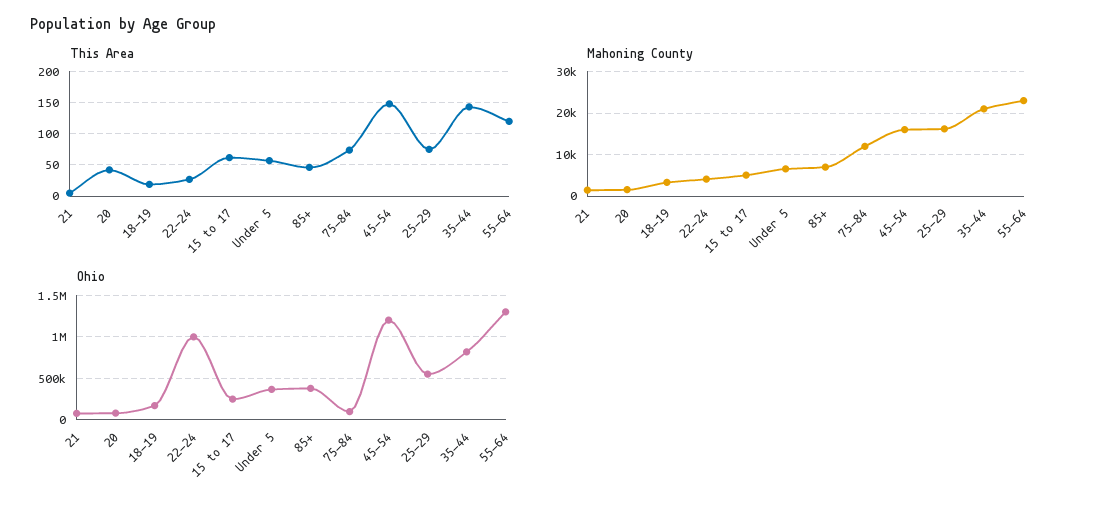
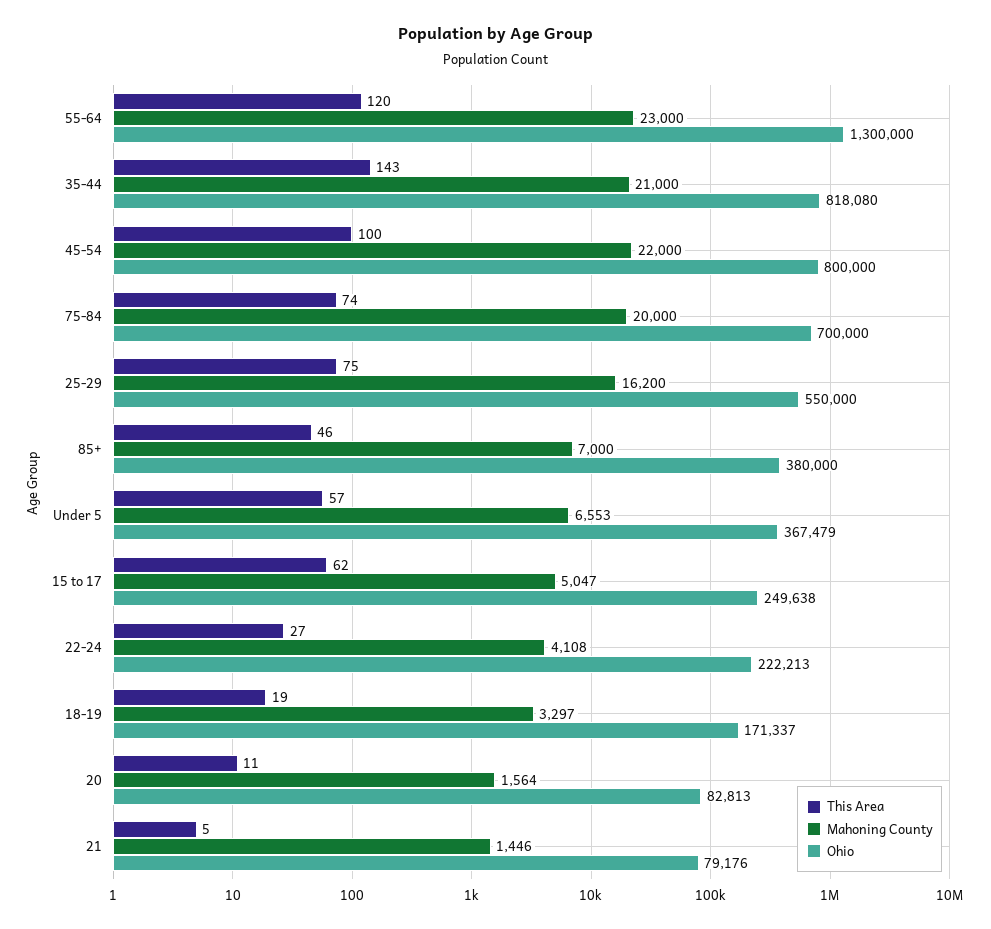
This Area, 20: 40 -> 11
This Area, 45-54: 150 -> 100
Mahoning County, 75-84: 12000 -> 20000
Mahoning County, 45-54: 16000 -> 22000
Ohio, 22-24: 1000000 -> 222213
Ohio, 75-84: 100000 -> 700000
Ohio, 45-54: 1200000 -> 800000

